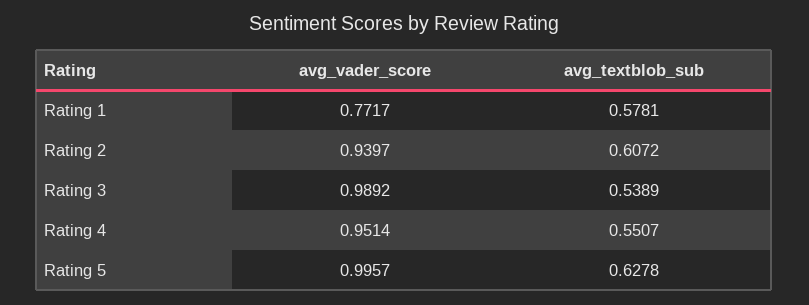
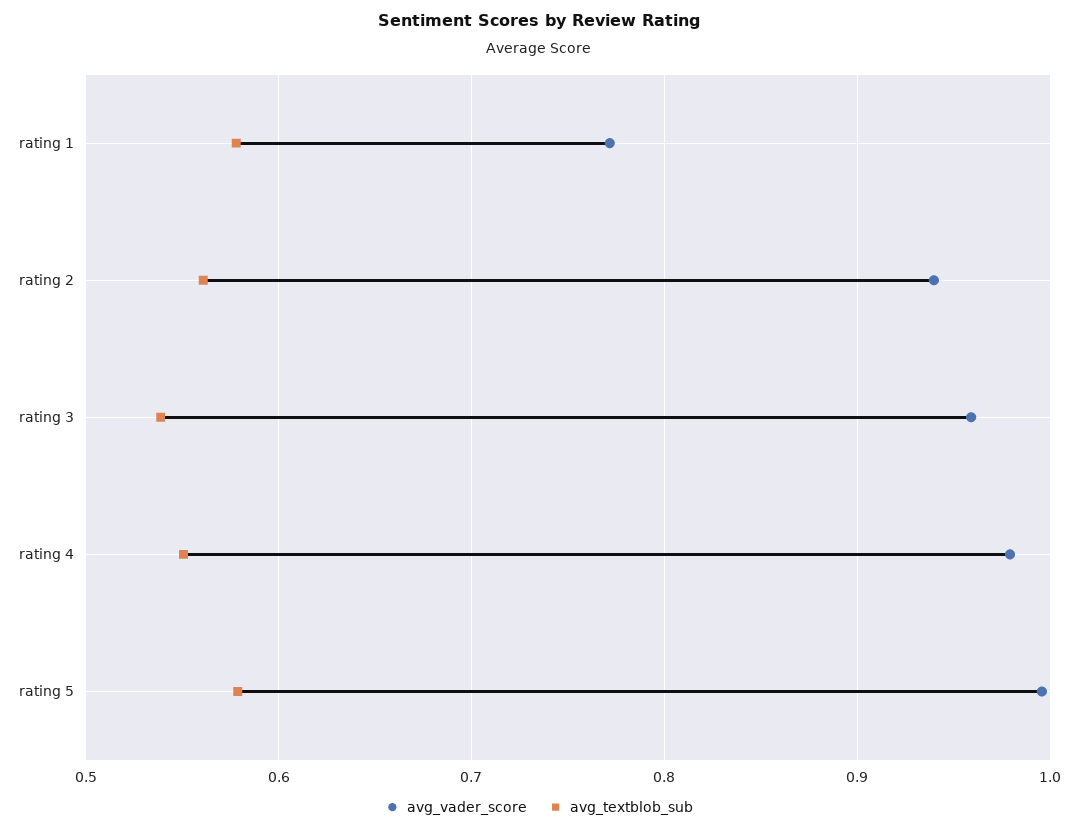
avg_textblob_sub, Rating 2: 0.6072 -> 0.56
avg_vader_score, Rating 3: 0.9892 -> 0.96
avg_vader_score, Rating 4: 0.9514 -> 0.98
avg_textblob_sub, Rating 5: 0.6278 -> 0.58

